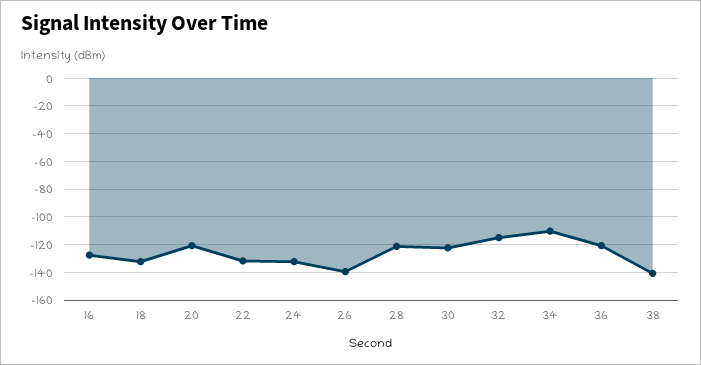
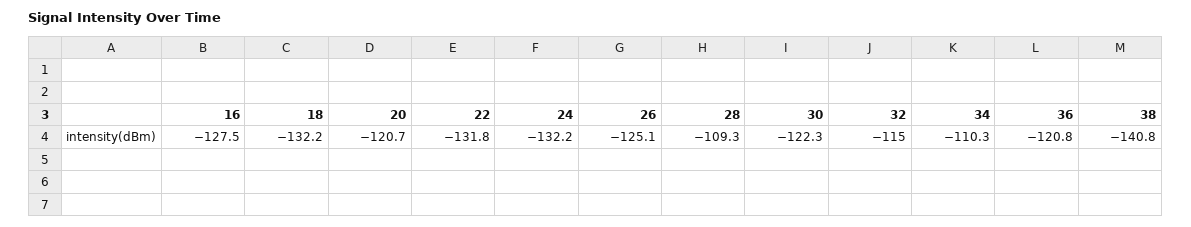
26: -140 -> -125.1
28: -120 -> -109.3

